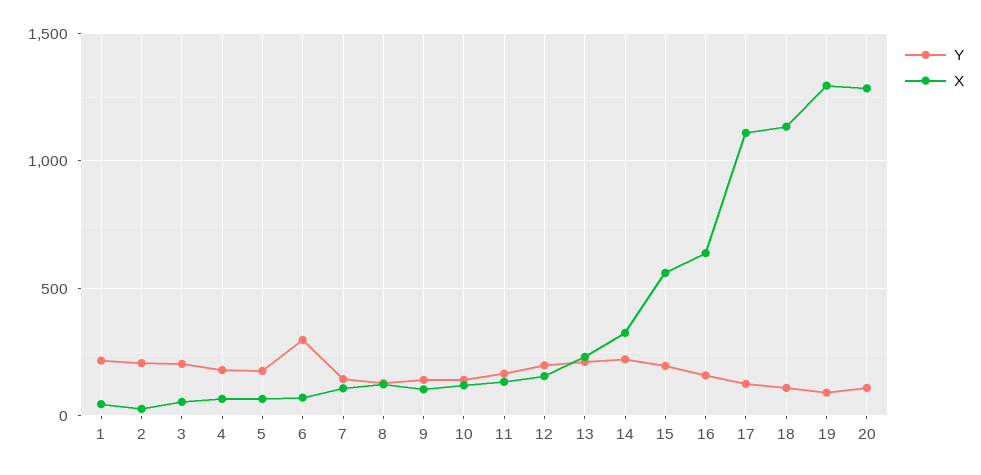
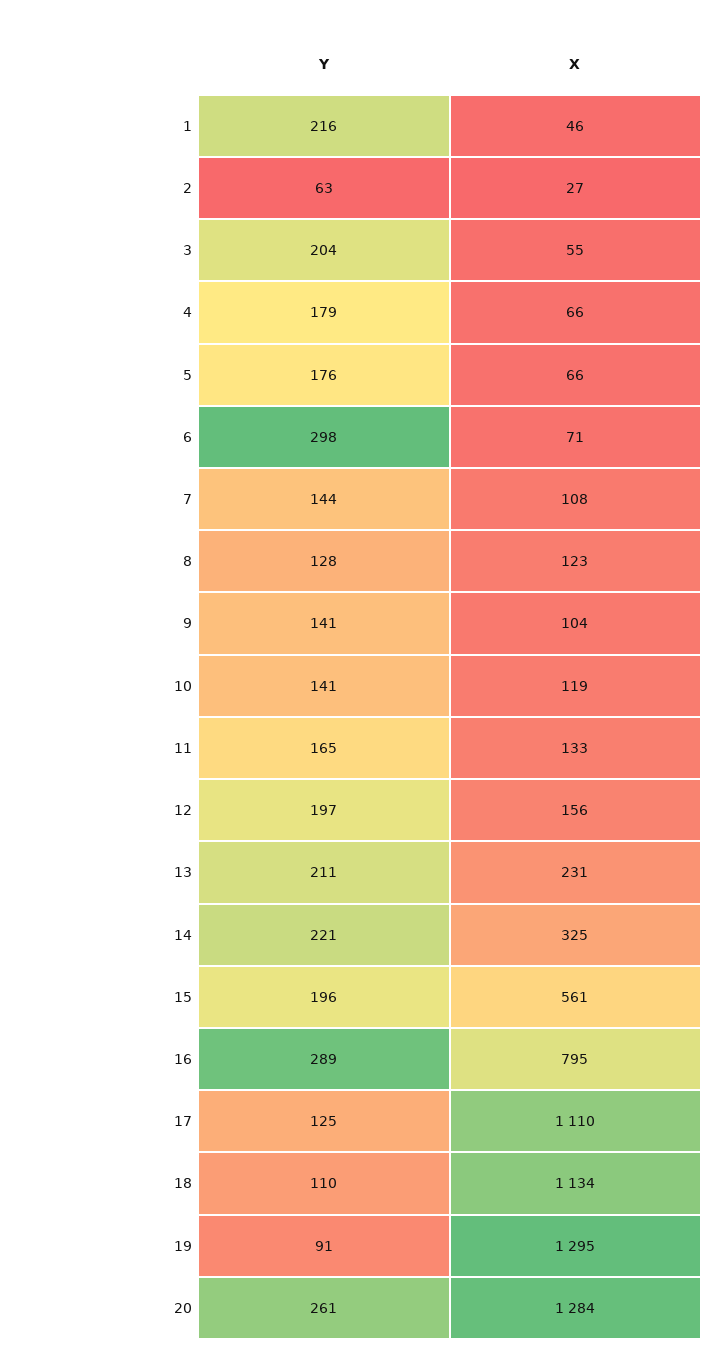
Y, 2: 200 -> 63
Y, 16: 150 -> 289
X, 16: 650 -> 795
Y, 20: 100 -> 261

